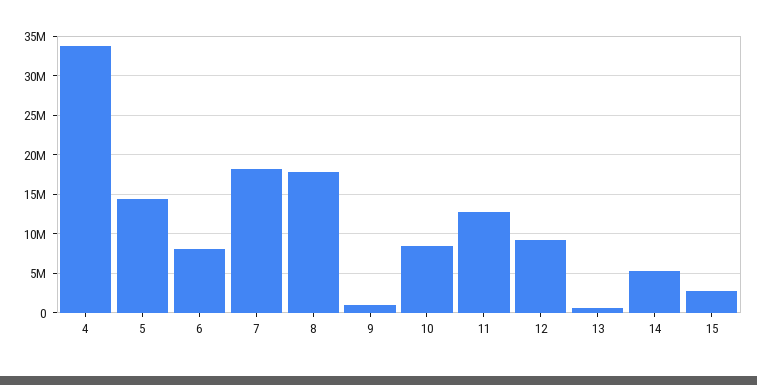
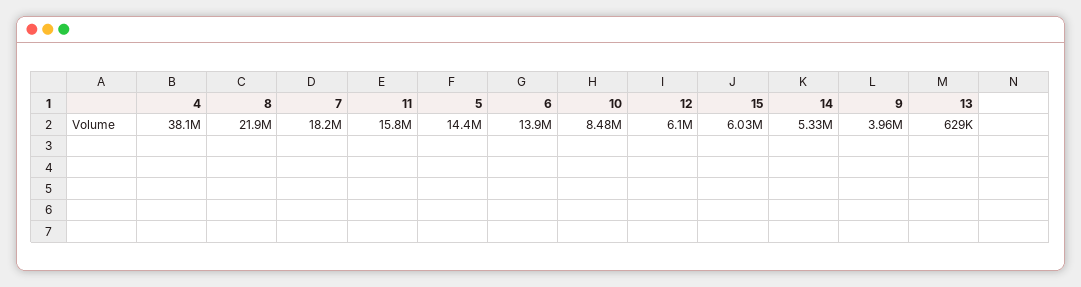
4: 34000000 -> 38100000
6: 8000000 -> 13900000
8: 18000000 -> 21900000
9: 1000000 -> 3960000
11: 13000000 -> 15800000
12: 9000000 -> 6100000
15: 3000000 -> 6030000

